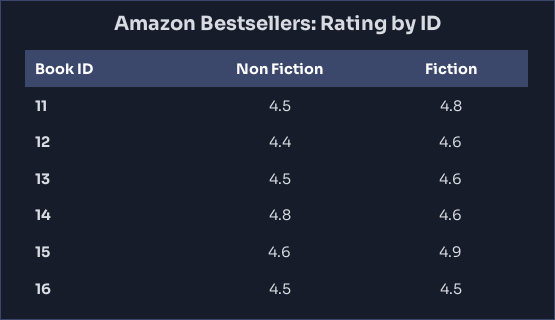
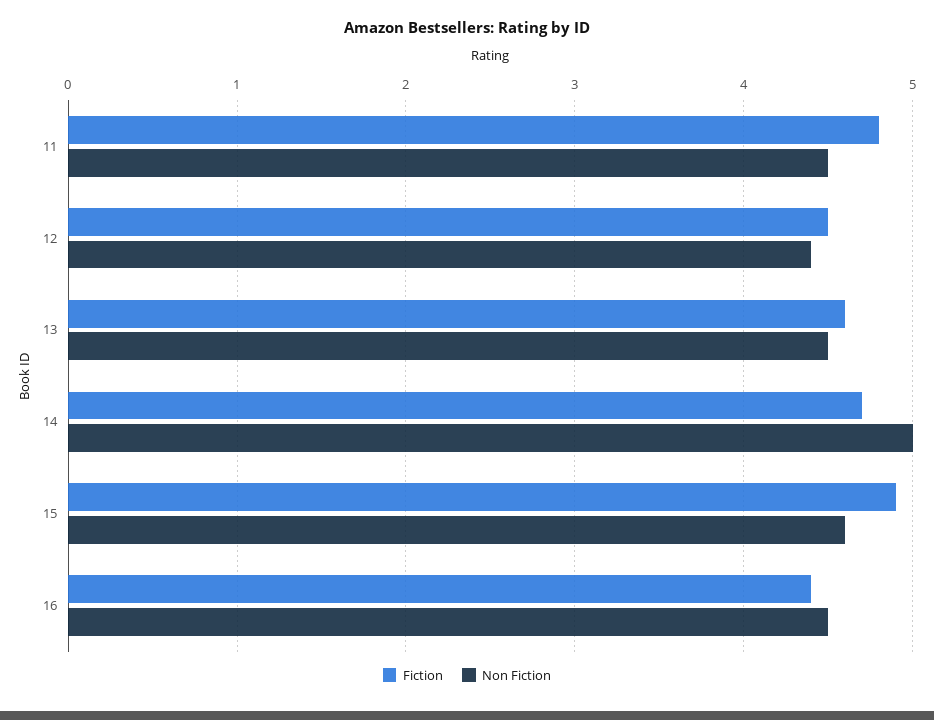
Fiction, 12: 4.6 -> 4.5
Non Fiction, 14: 4.8 -> 5
Fiction, 14: 4.6 -> 4.7
Fiction, 16: 4.5 -> 4.4

